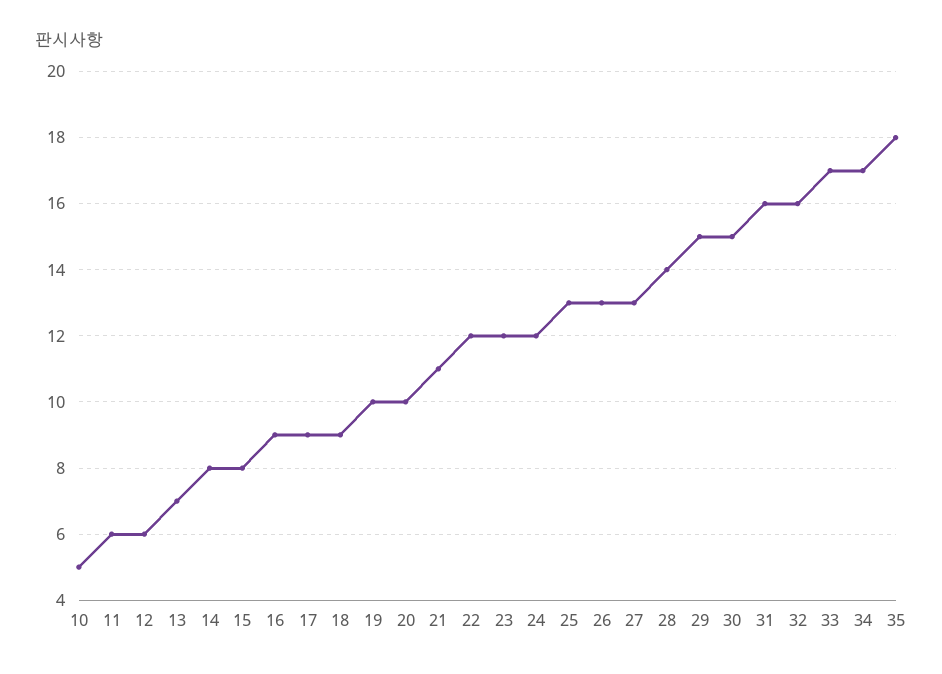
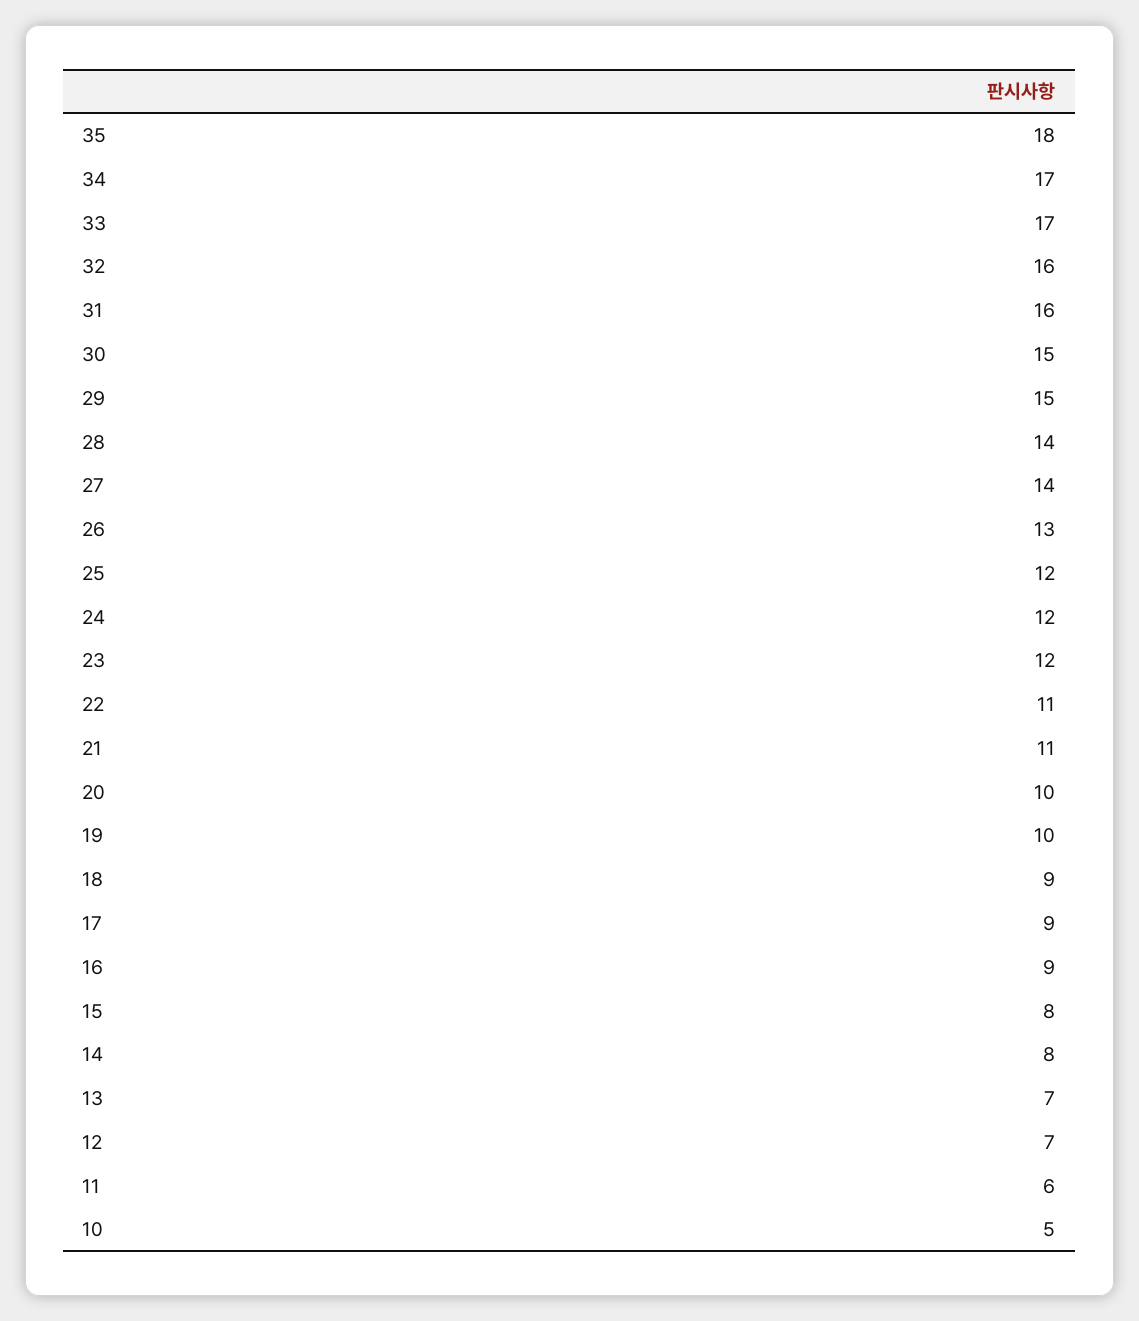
12: 6 -> 7
22: 12 -> 11
25: 13 -> 12
27: 13 -> 14

